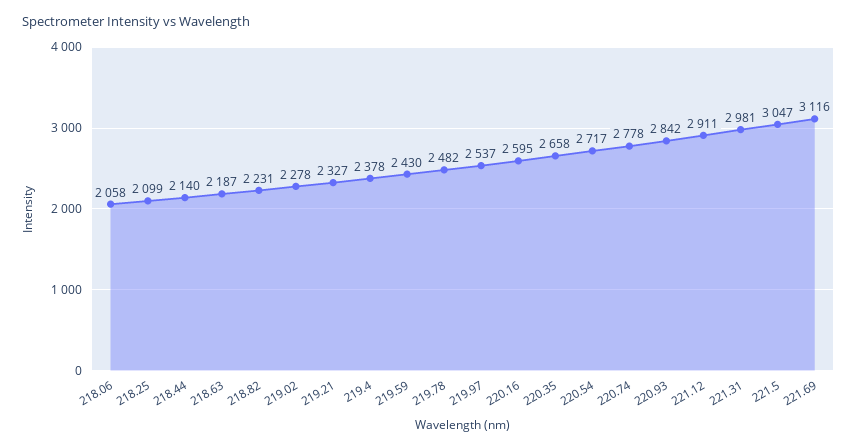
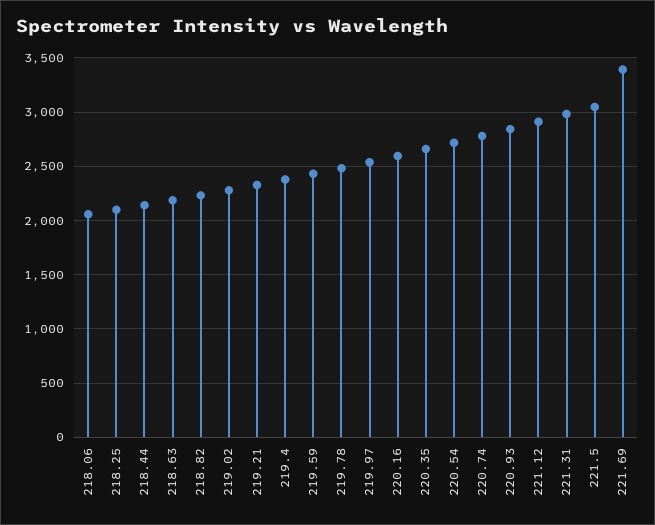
221.69: 3116 -> 3400

